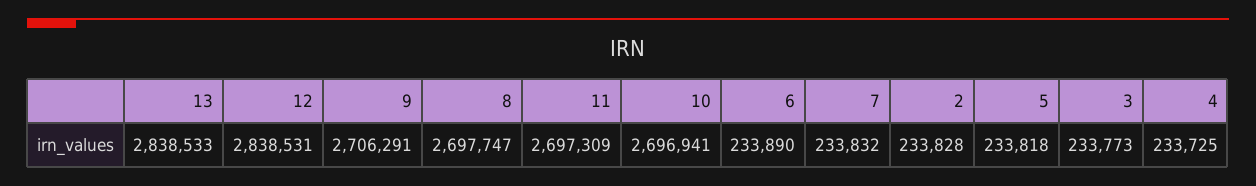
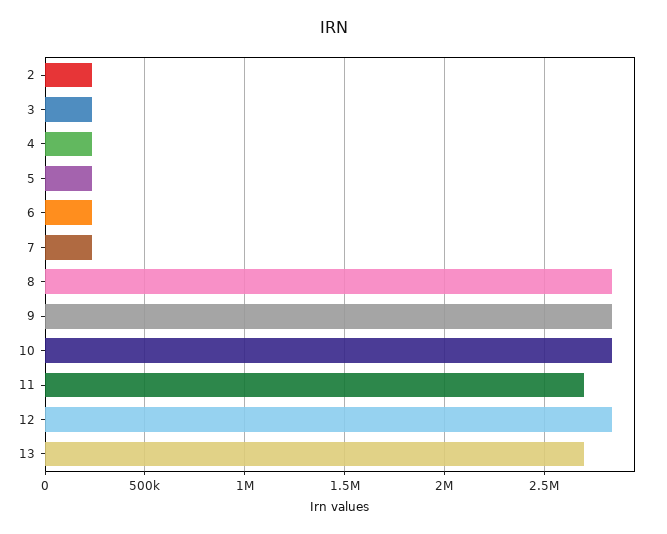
13: 2838533 -> 2700000
9: 2706291 -> 2850000
8: 2697747 -> 2850000
10: 2696941 -> 2850000

